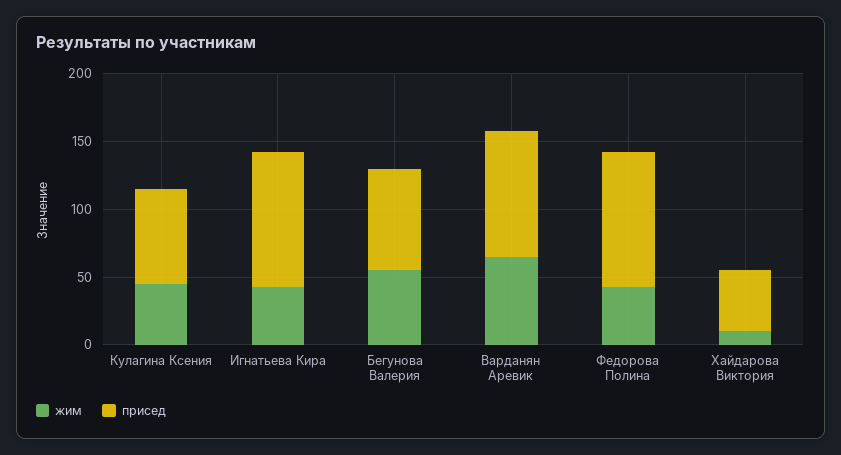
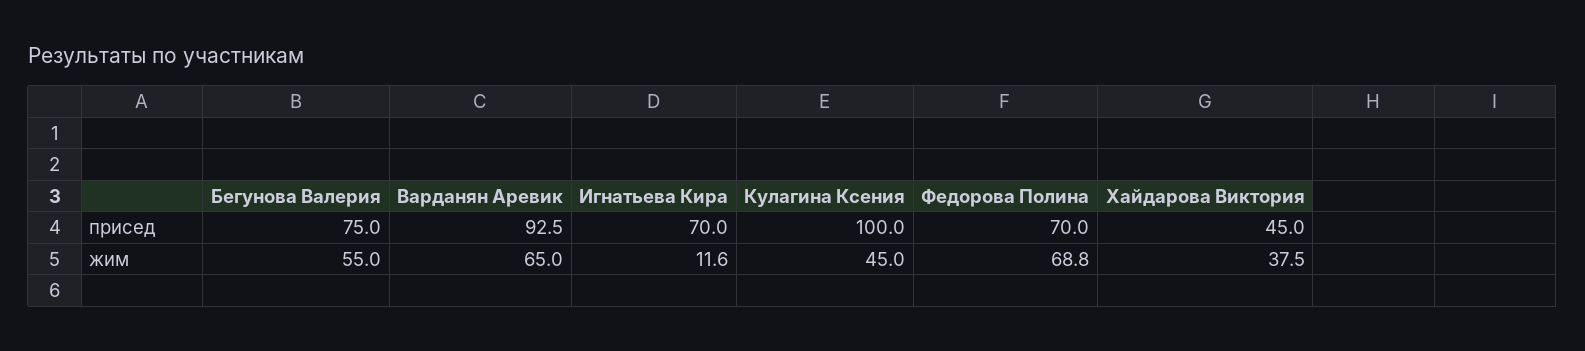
присед, Кулагина Ксения: 70 -> 100
жим, Игнатьева Кира: 40 -> 11.6
присед, Игнатьева Кира: 100 -> 70
жим, Федорова Полина: 40 -> 68.8
присед, Федорова Полина: 100 -> 70
жим, Хайдарова Виктория: 10 -> 37.5

